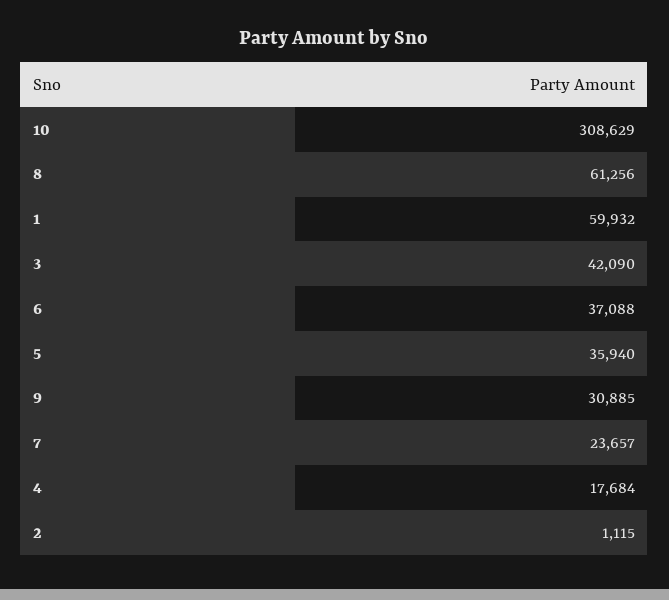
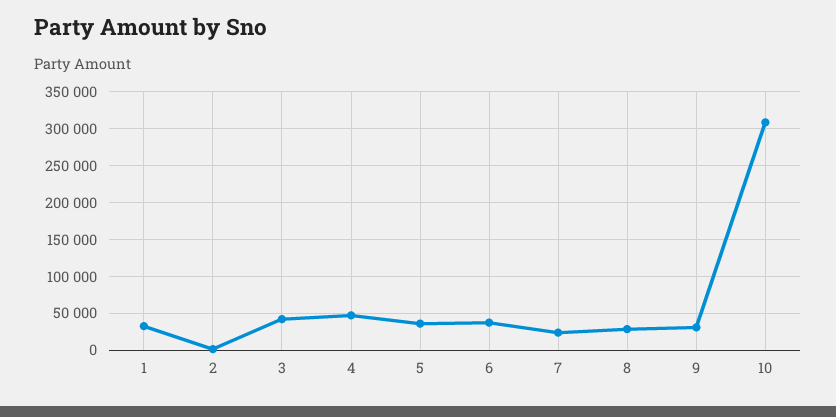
8: 61256 -> 30000
1: 59932 -> 30000
4: 17684 -> 50000

